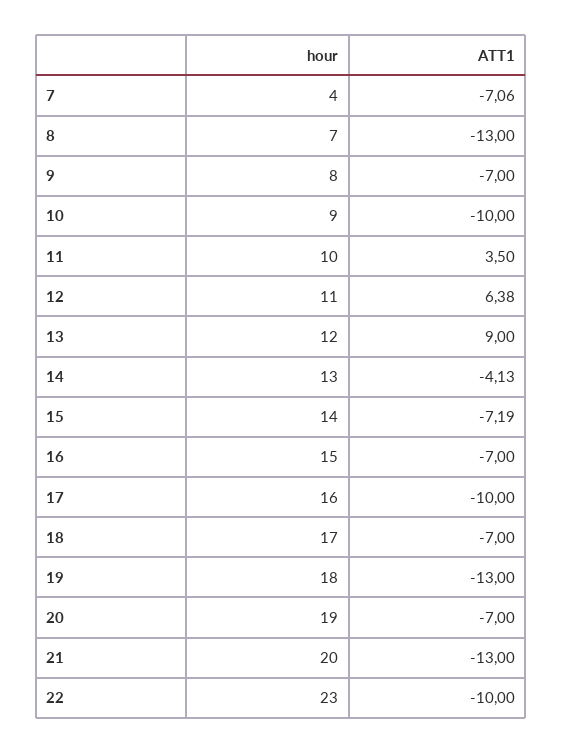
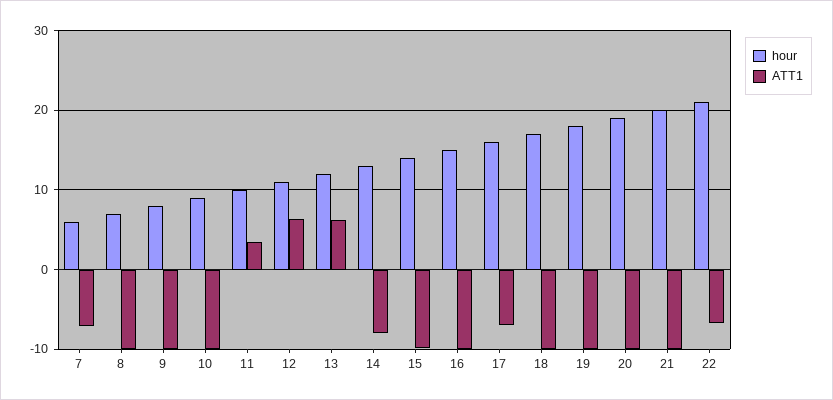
hour, 7: 4 -> 6
ATT1, 8: -13 -> -10
ATT1, 9: -7 -> -10
ATT1, 13: 9 -> 6
ATT1, 14: -4.13 -> -8
ATT1, 15: -7.19 -> -10
ATT1, 16: -7 -> -10
ATT1, 17: -10 -> -7
ATT1, 18: -7 -> -10
ATT1, 19: -13 -> -10
ATT1, 20: -7 -> -10
ATT1, 21: -13 -> -10
hour, 22: 23 -> 21
ATT1, 22: -10 -> -7

